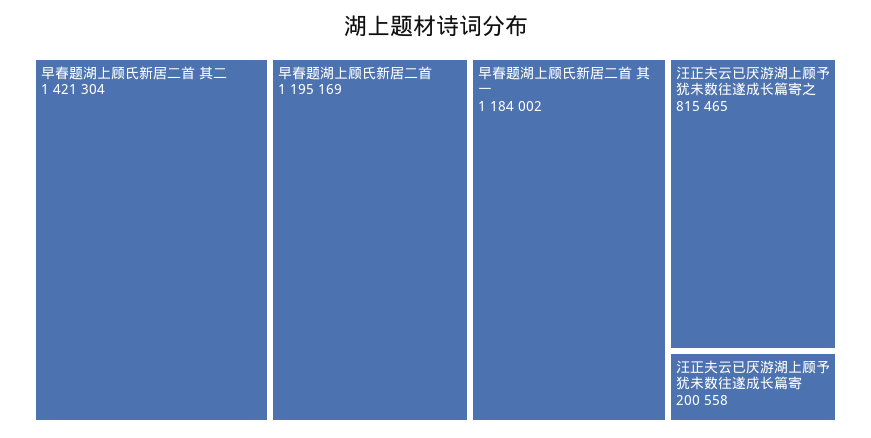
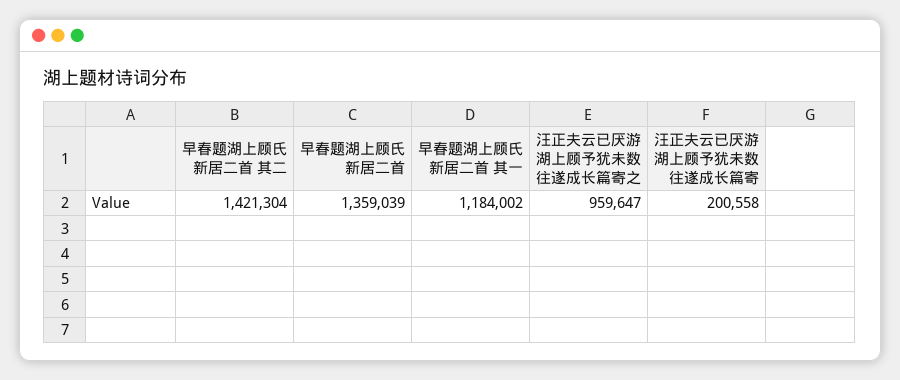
早春题湖上顾氏新居二首: 1195169 -> 1359039
汪正夫云已厌游湖上顾予犹未数往遂成长篇寄之: 815465 -> 959647

